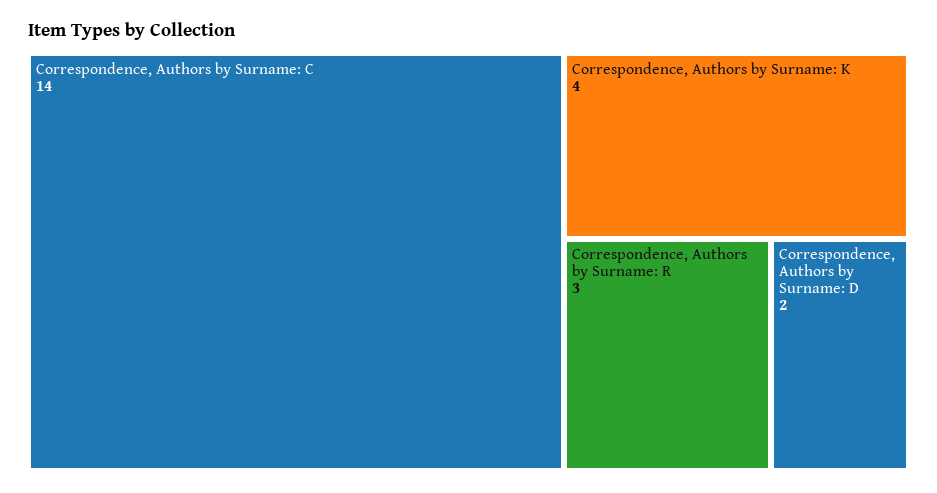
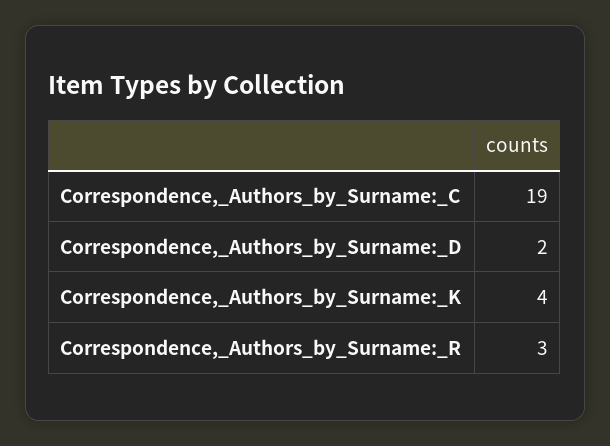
Correspondence, Authors by Surname: C: 14 -> 19

